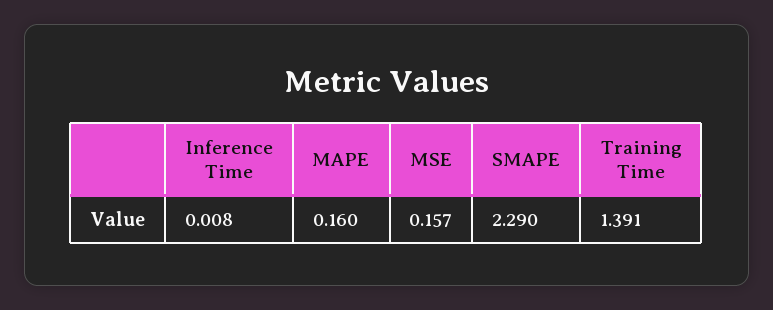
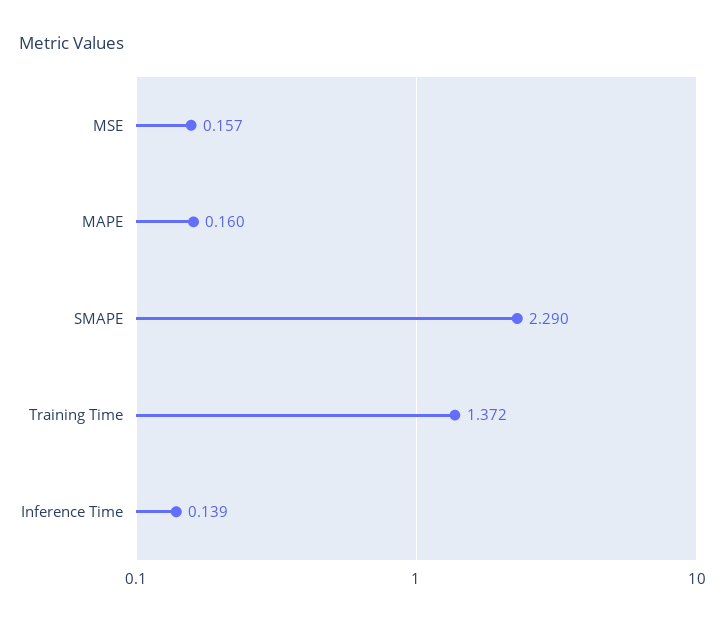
Inference Time: 0.008 -> 0.139
Training Time: 1.391 -> 1.372

